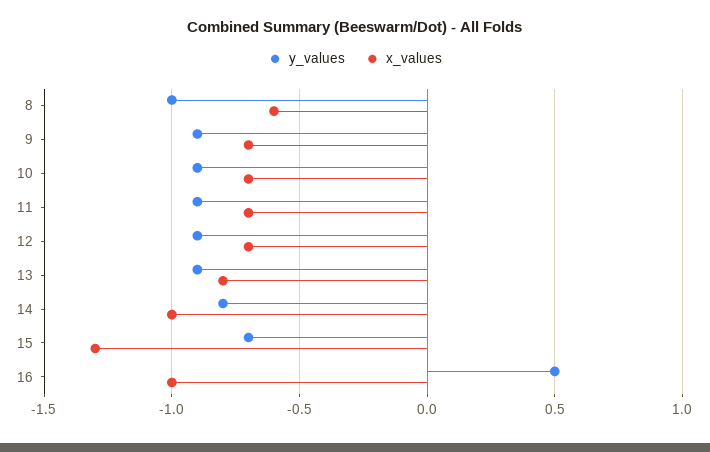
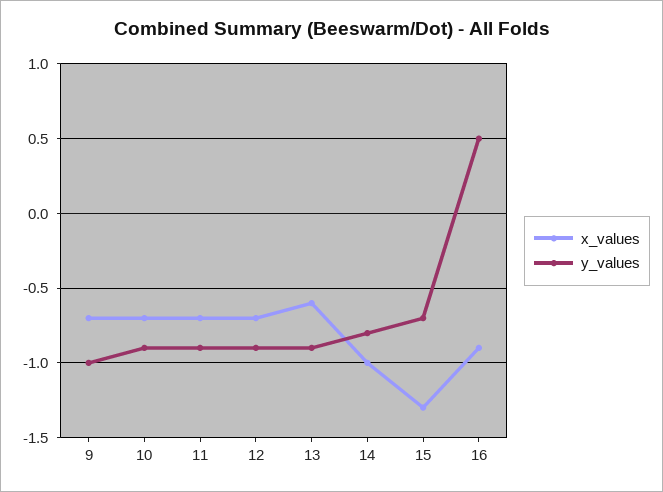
y_values, 8: -1 -> none
x_values, 8: -0.6 -> none
y_values, 9: -0.9 -> -1
x_values, 13: -0.8 -> -0.6
x_values, 16: -1 -> -0.9

